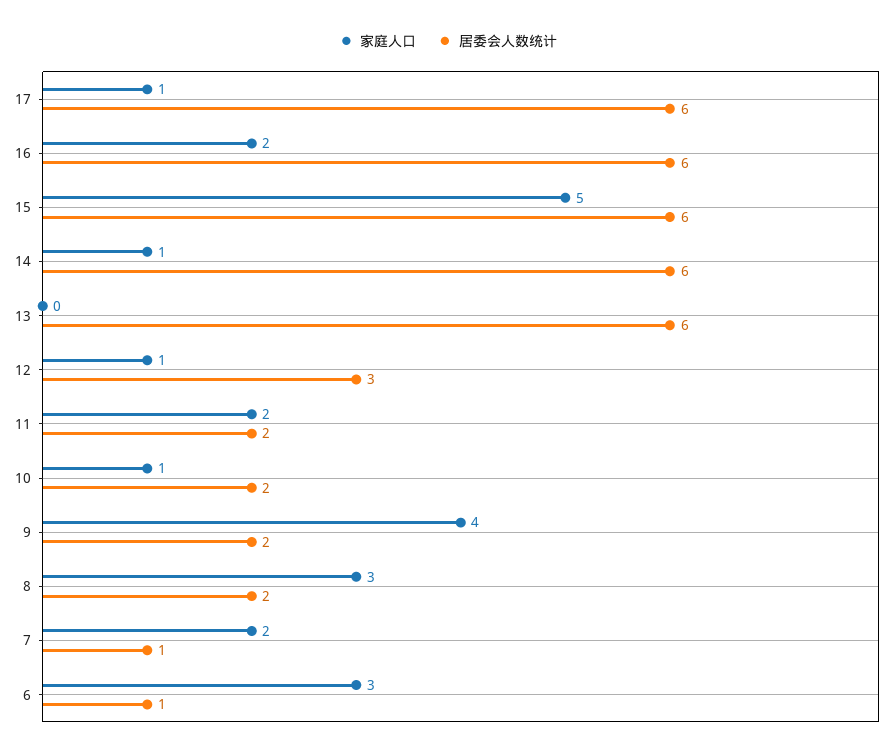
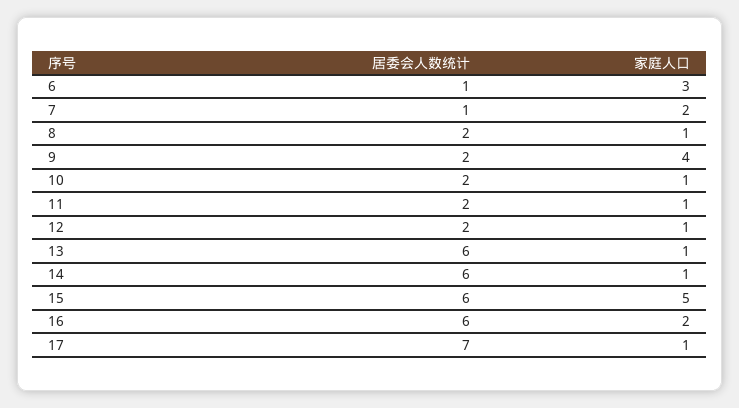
居委会人数统计, 17: 6 -> 7
家庭人口, 13: 0 -> 1
居委会人数统计, 12: 3 -> 2
家庭人口, 11: 2 -> 1
家庭人口, 8: 3 -> 1

